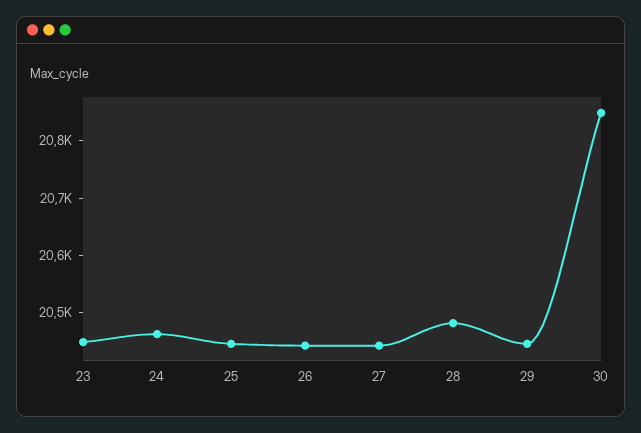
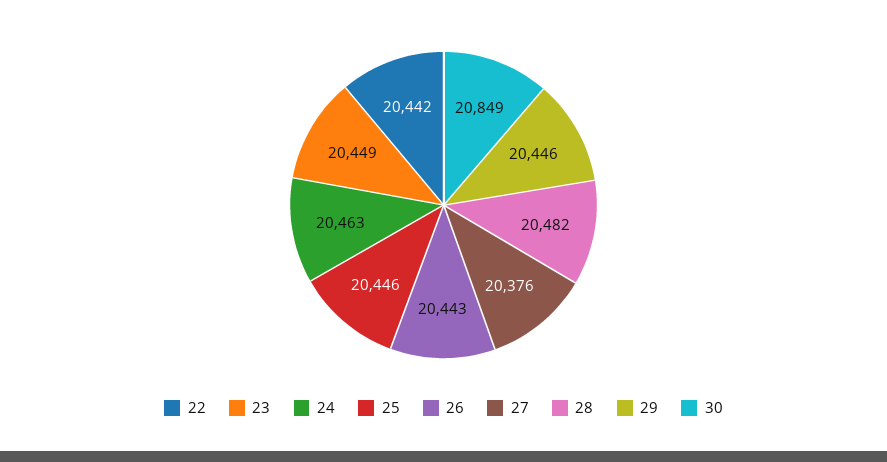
27: 20440 -> 20376
22: none -> 20442

